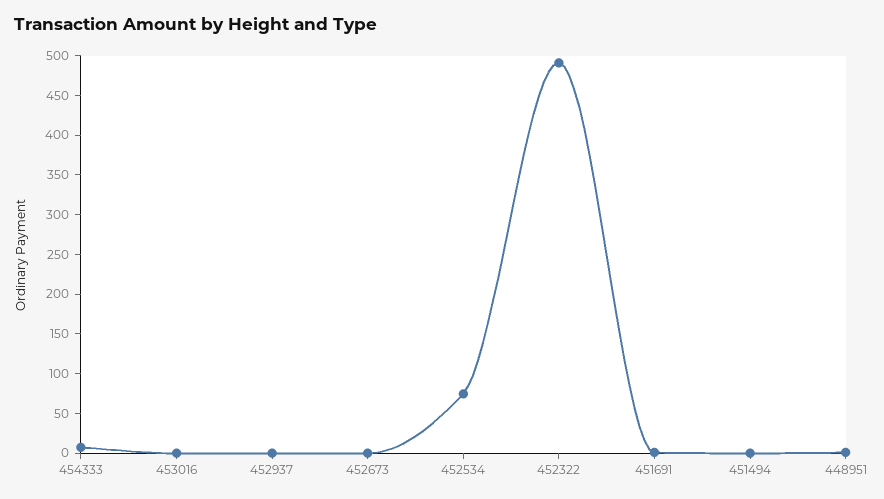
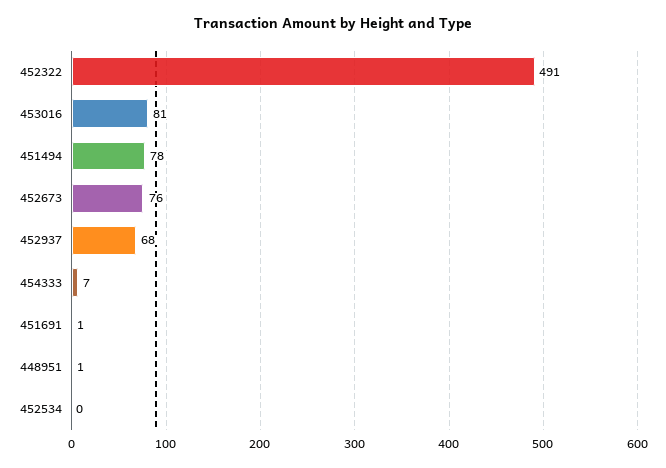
453016: 0 -> 81
452937: 0 -> 68
452673: 0 -> 76
452534: 75 -> 0
451494: 0 -> 78

